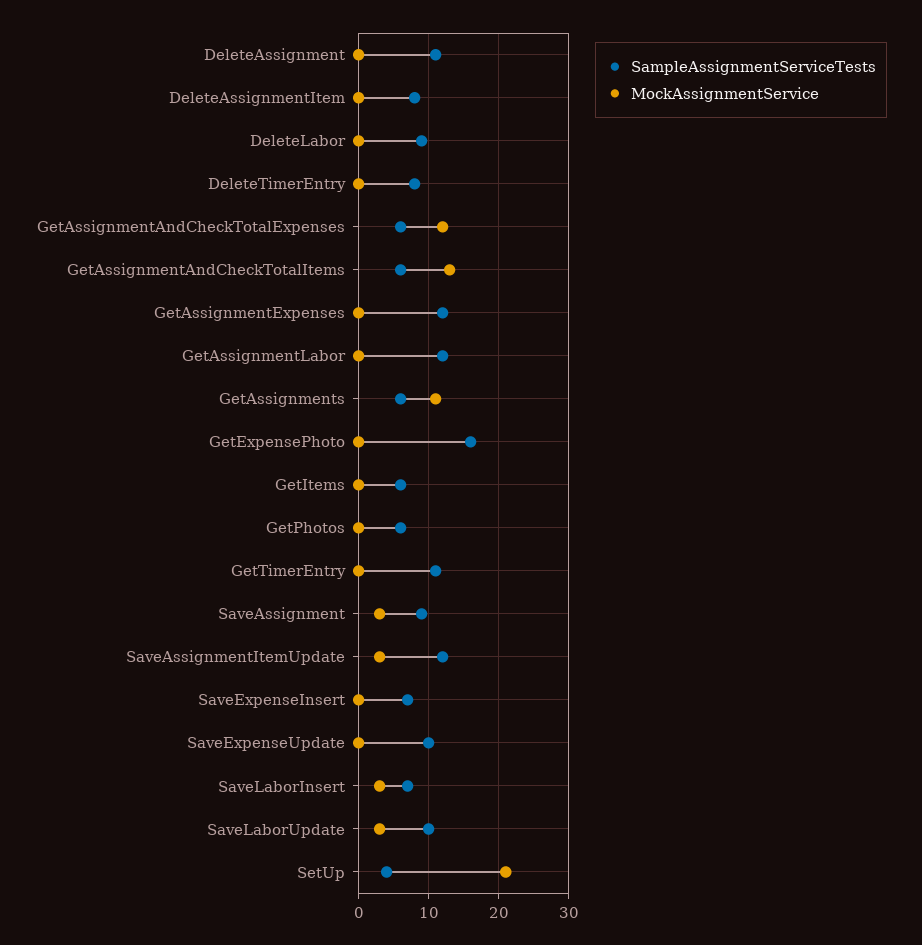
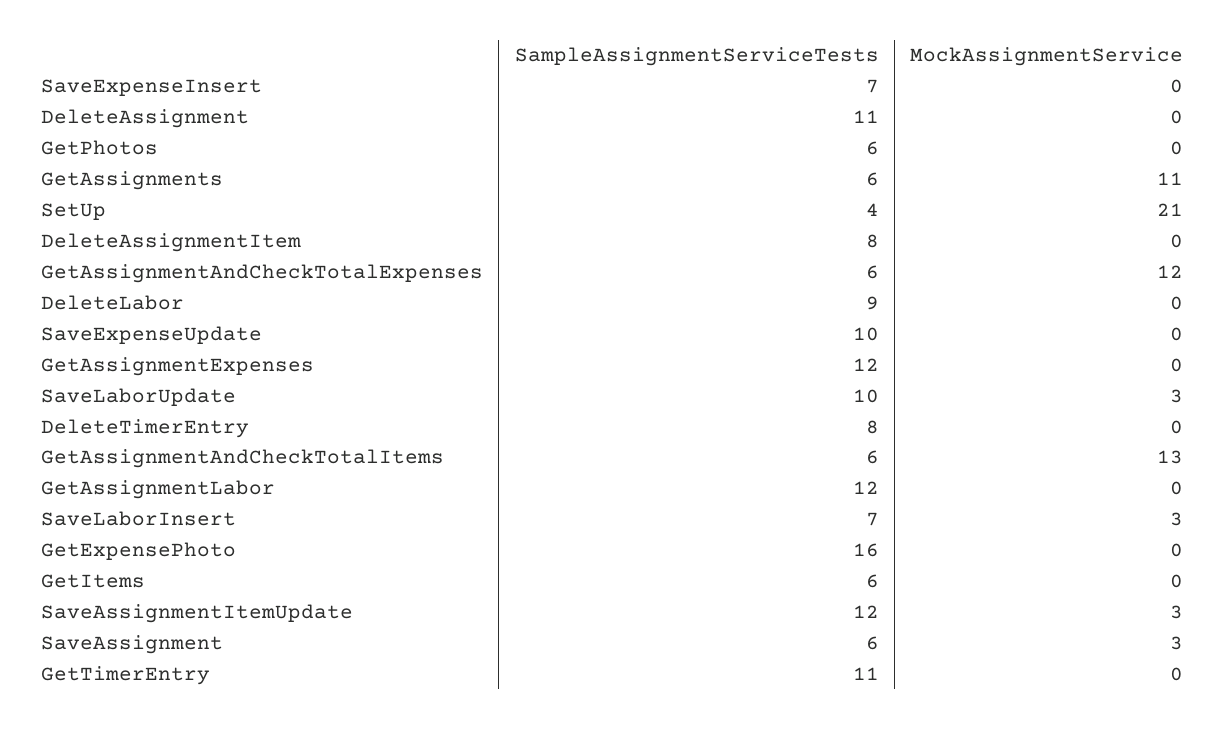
SampleAssignmentServiceTests, SaveAssignment: 9 -> 6

